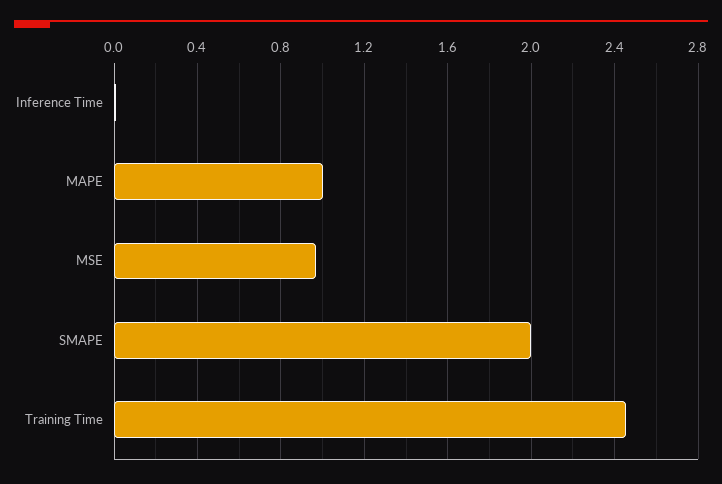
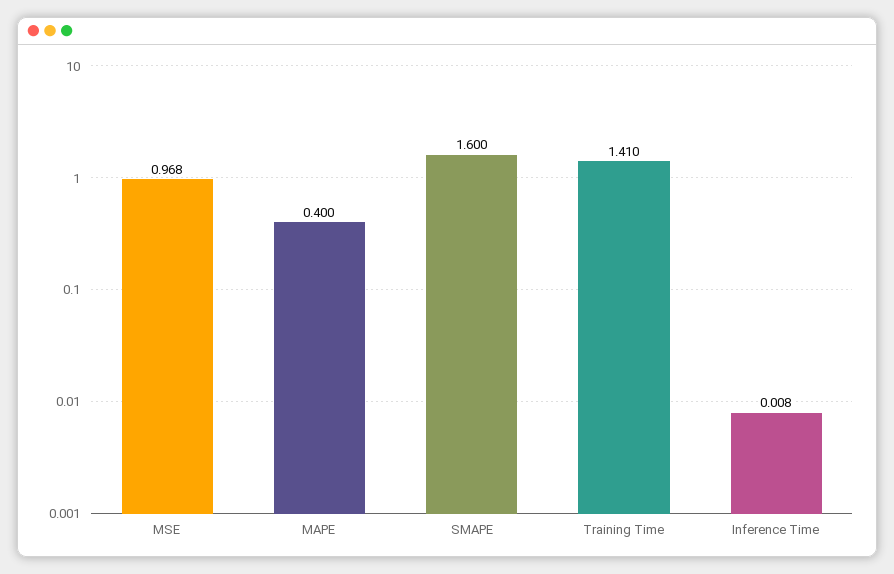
MAPE: 1 -> 0.4
SMAPE: 2 -> 1.6
Training Time: 2.45 -> 1.41

